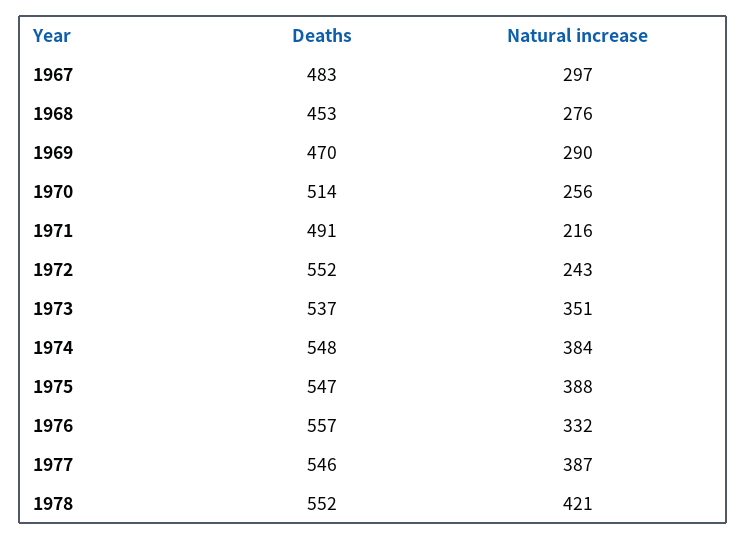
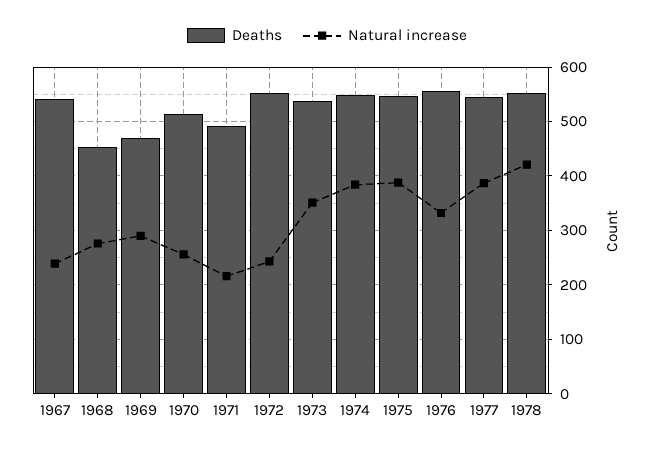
Deaths, 1967: 483 -> 540
Natural increase, 1967: 297 -> 240

